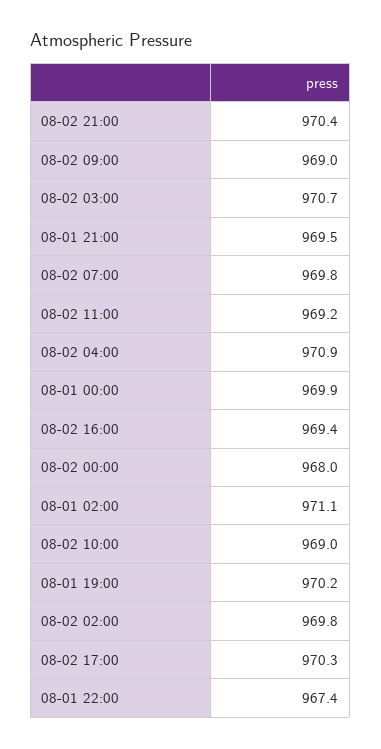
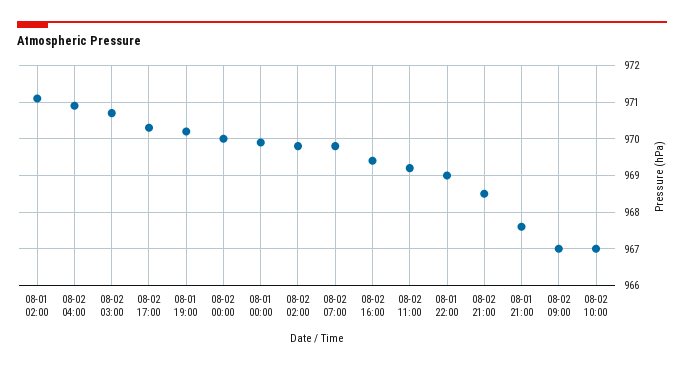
08-02 21:00: 970.4 -> 968.5
08-02 09:00: 969 -> 967
08-01 21:00: 969.5 -> 967.5
08-02 00:00: 968 -> 970
08-02 10:00: 969 -> 967
08-01 22:00: 967.4 -> 969

